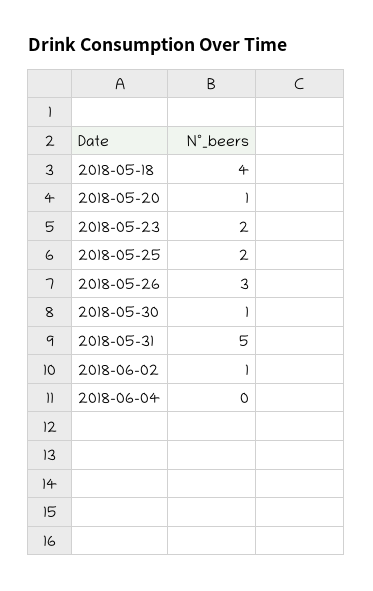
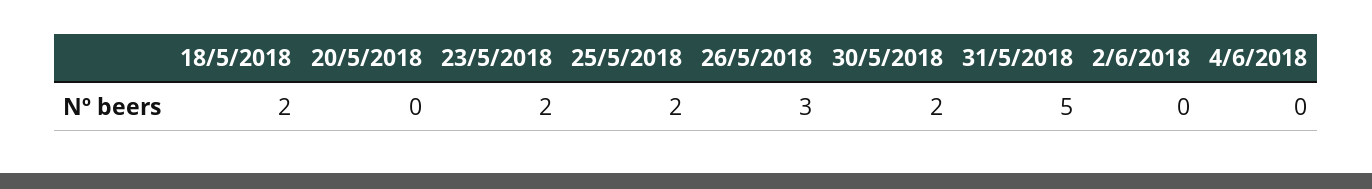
2018-05-18: 4 -> 2
2018-05-20: 1 -> 0
2018-05-30: 1 -> 2
2018-06-02: 1 -> 0

